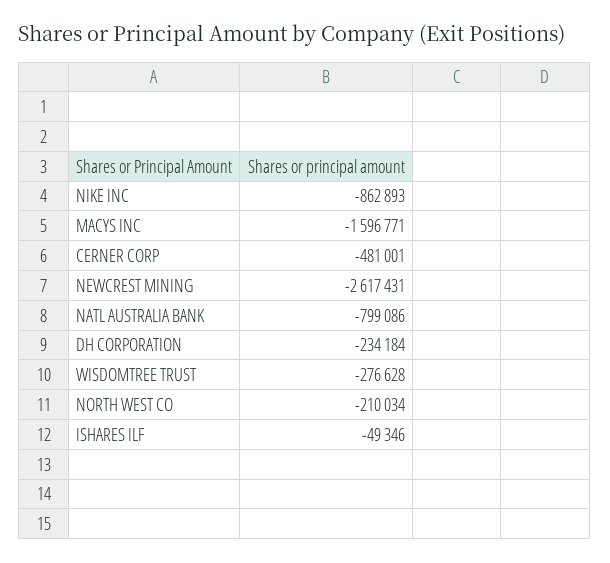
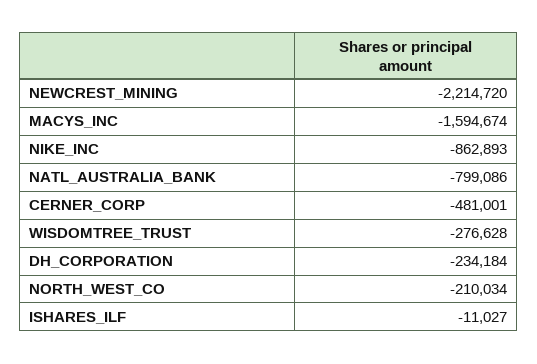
MACYS INC: -1596771 -> -1594674
NEWCREST MINING: -2617431 -> -2214720
ISHARES ILF: -49346 -> -11027

